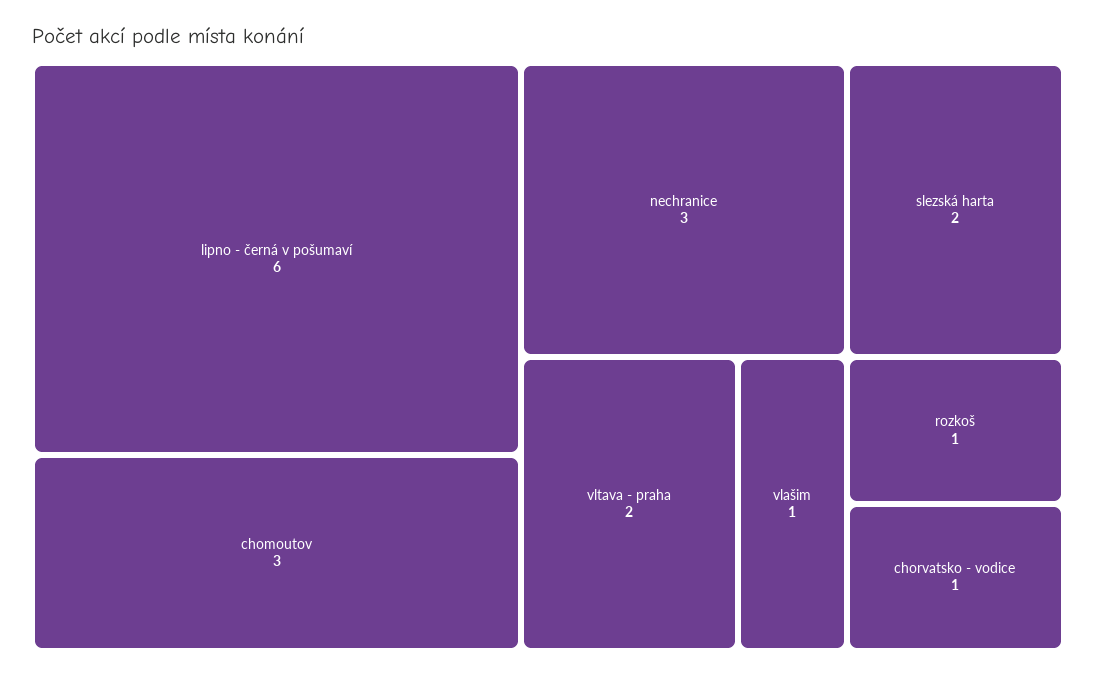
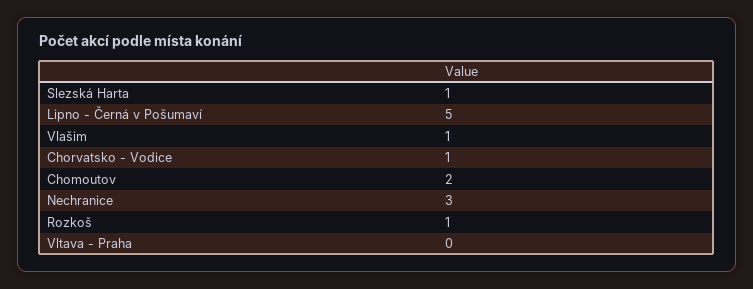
lipno - černá v pošumaví: 6 -> 5
chomoutov: 3 -> 2
slezská harta: 2 -> 1
vltava - praha: 2 -> 0

